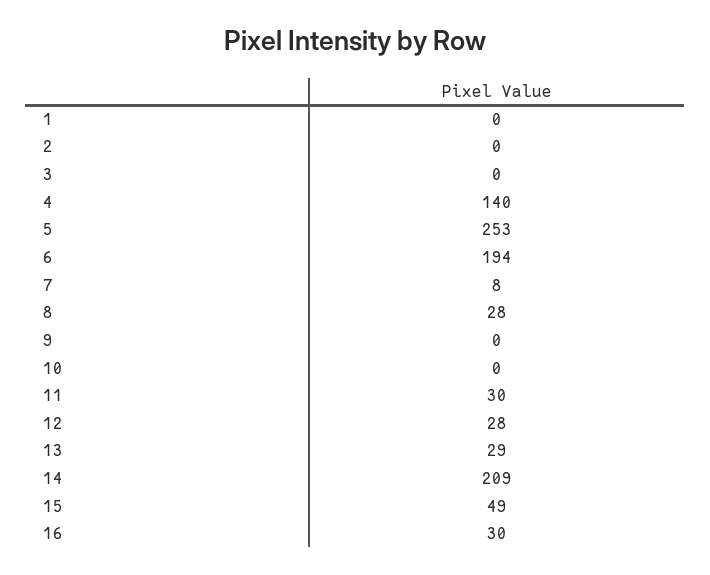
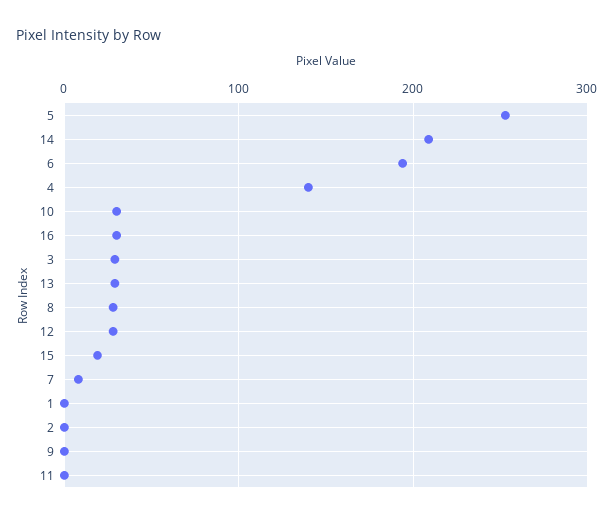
3: 0 -> 30
10: 0 -> 30
11: 30 -> 0
15: 49 -> 20

